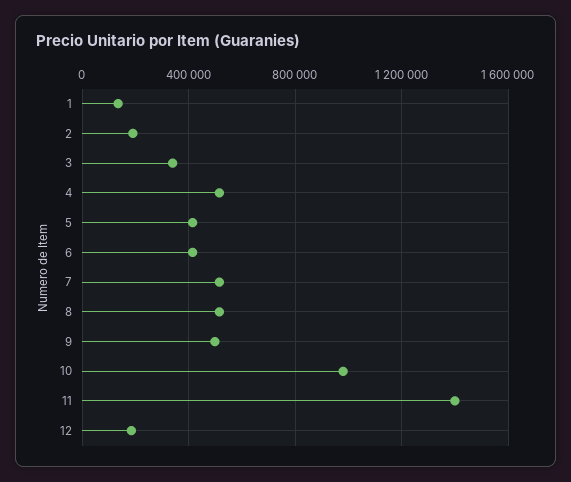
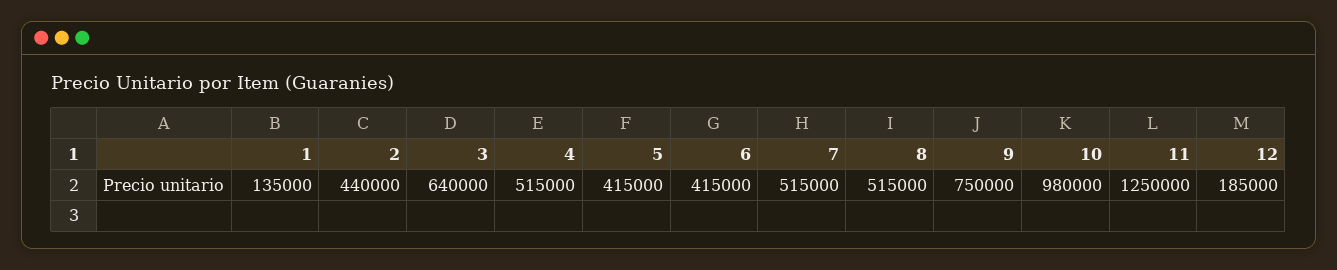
2: 200000 -> 440000
3: 350000 -> 640000
9: 500000 -> 750000
11: 1400000 -> 1250000

